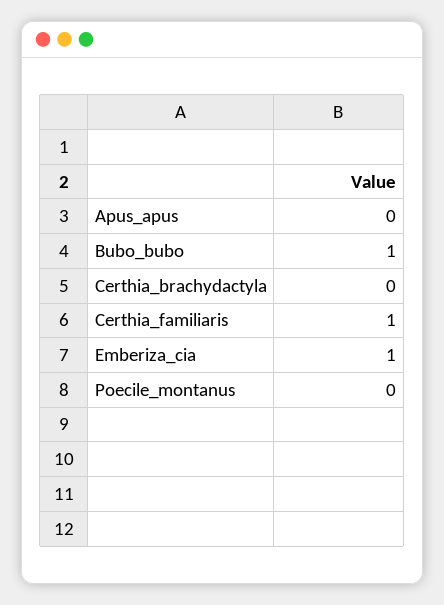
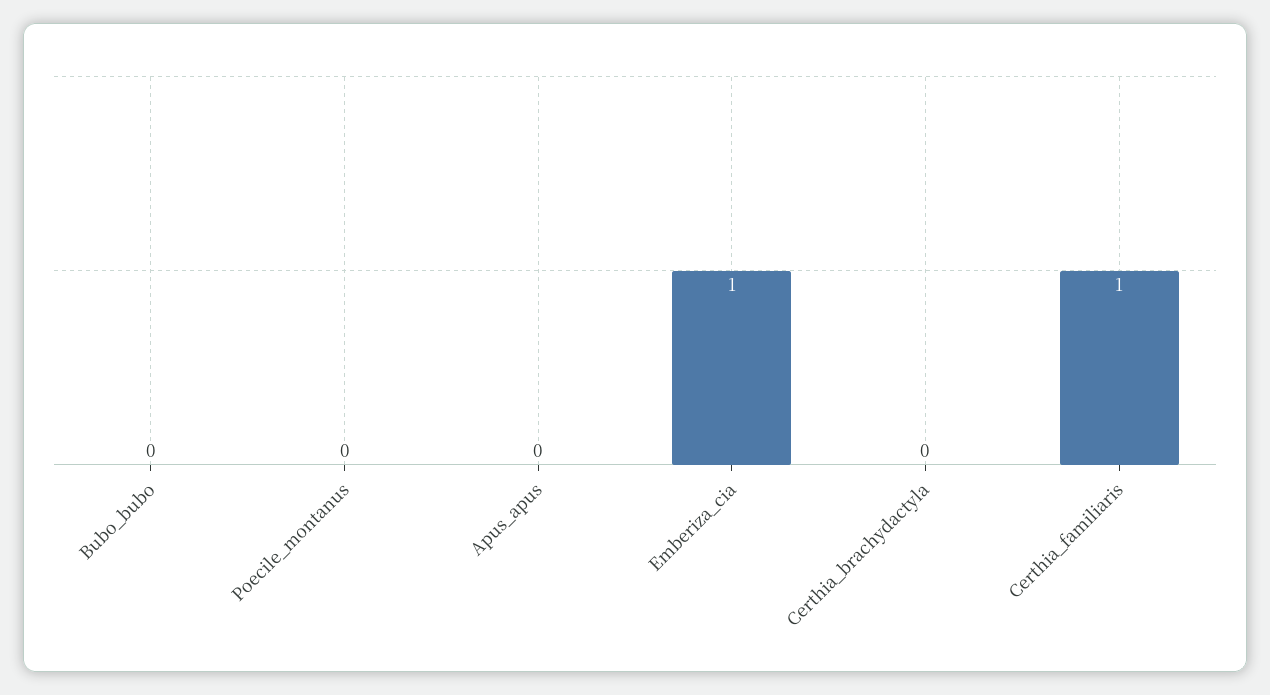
Bubo_bubo: 1 -> 0

